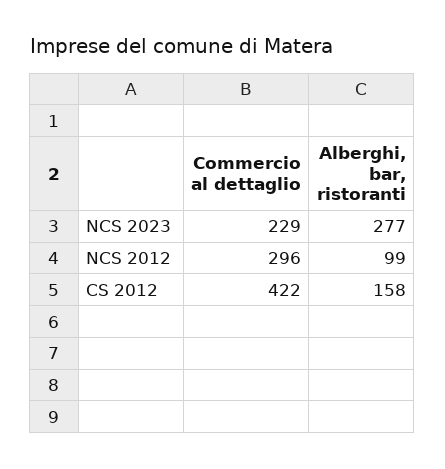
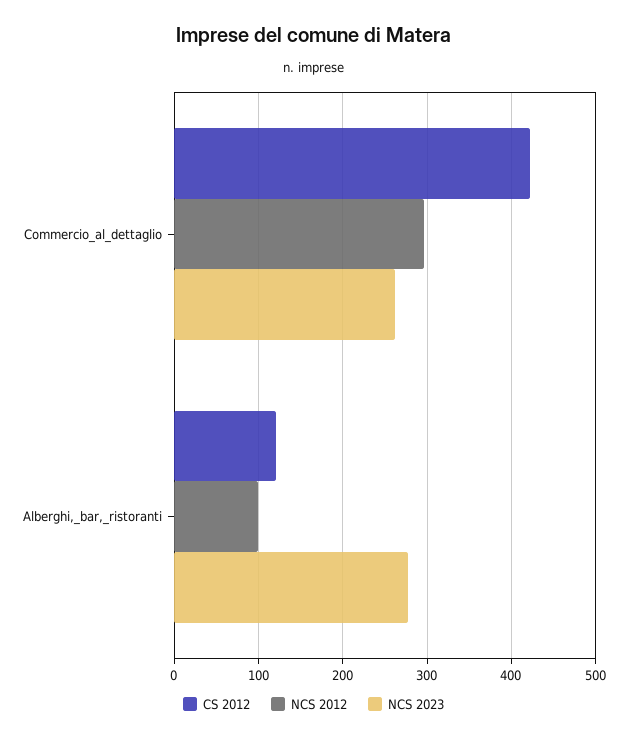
NCS 2023, Commercio al dettaglio: 229 -> 260
CS 2012, Alberghi, bar, ristoranti: 158 -> 120

